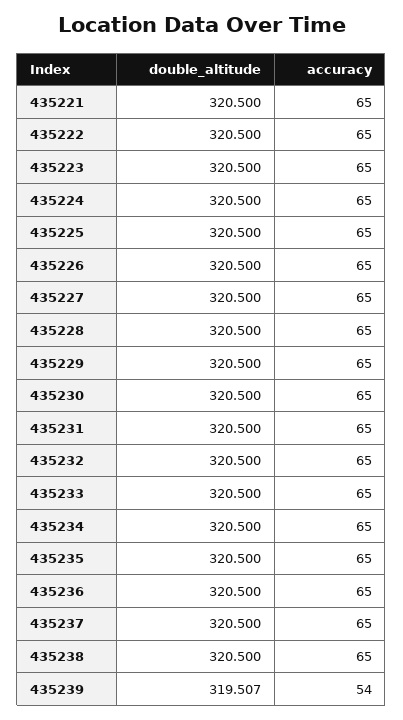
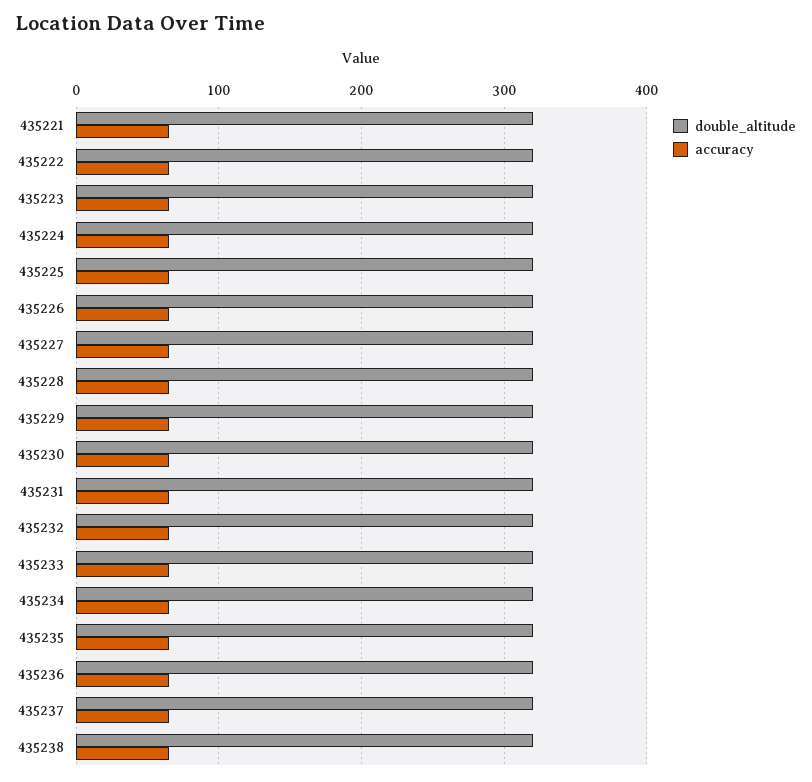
double_altitude, 435239: 319.507 -> none
accuracy, 435239: 54 -> none

